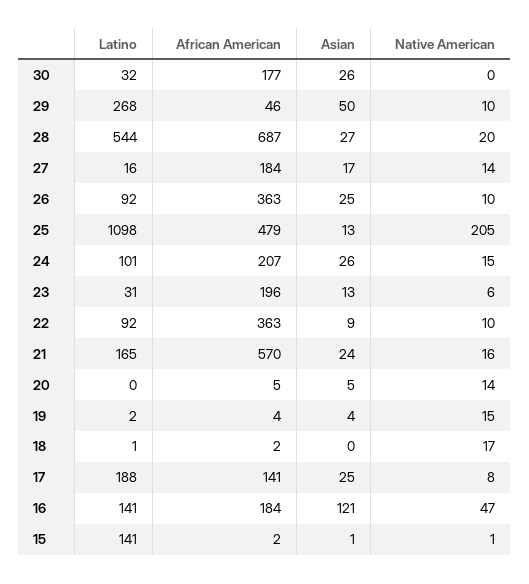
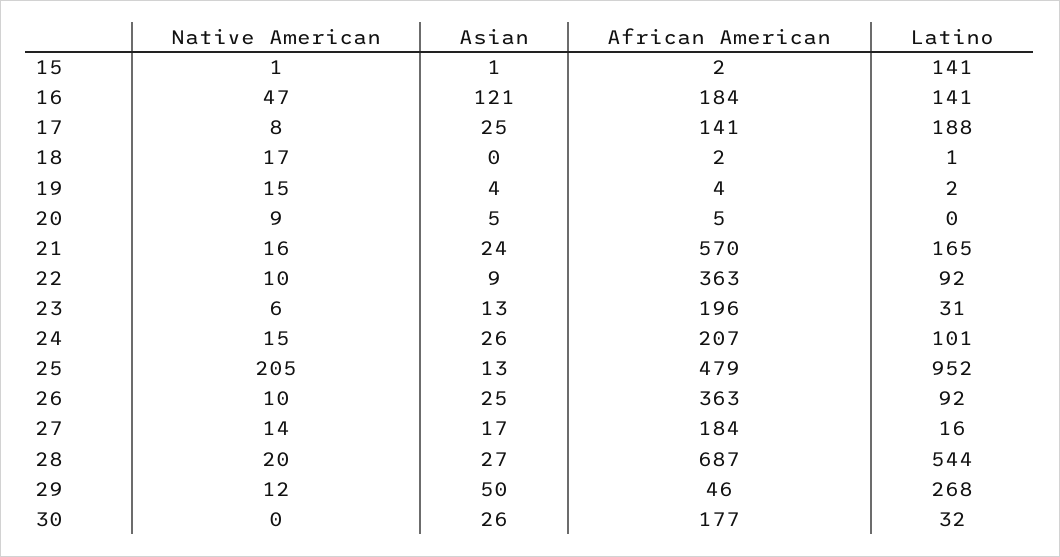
Native American, 29: 10 -> 12
Latino, 25: 1098 -> 952
Native American, 20: 14 -> 9

